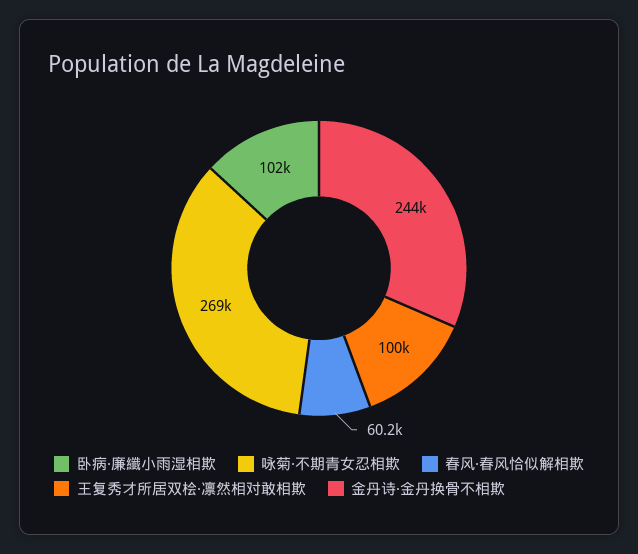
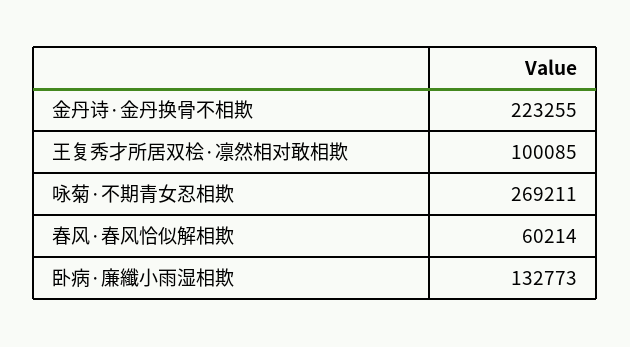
卧病·廉纖小雨湿相欺: 102000 -> 132773
金丹诗·金丹换骨不相欺: 244000 -> 223255

